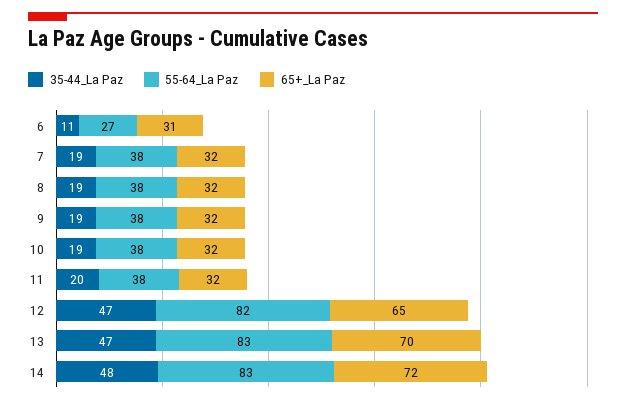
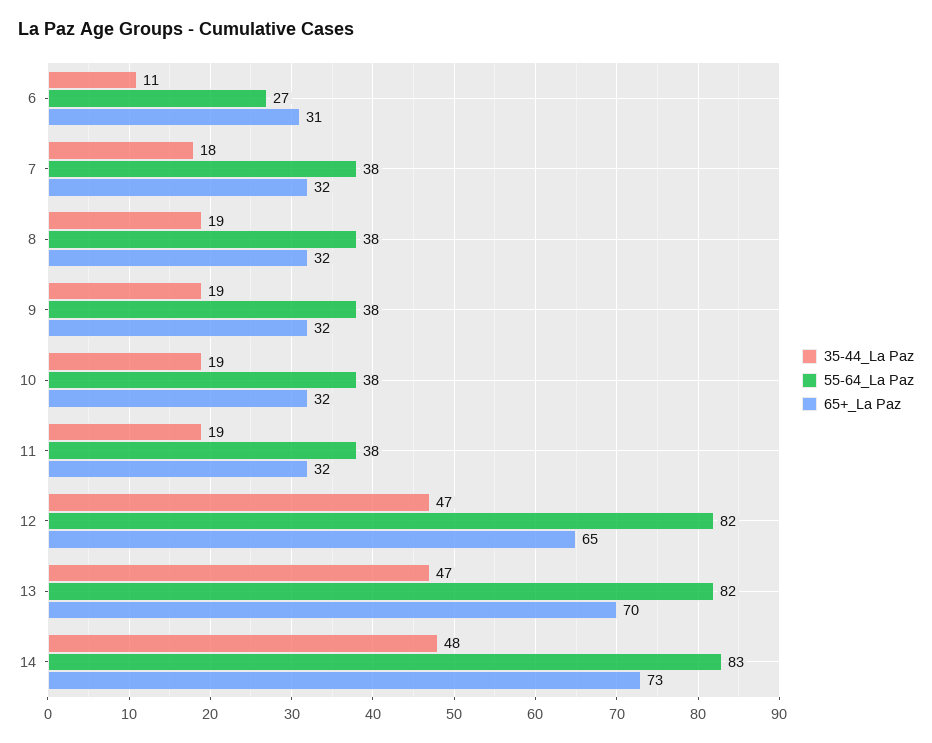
35-44_La Paz, 7: 19 -> 18
35-44_La Paz, 11: 20 -> 19
55-64_La Paz, 13: 83 -> 82
65+_La Paz, 14: 72 -> 73

